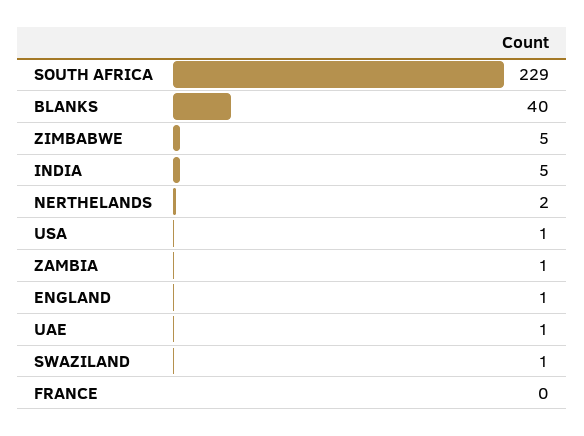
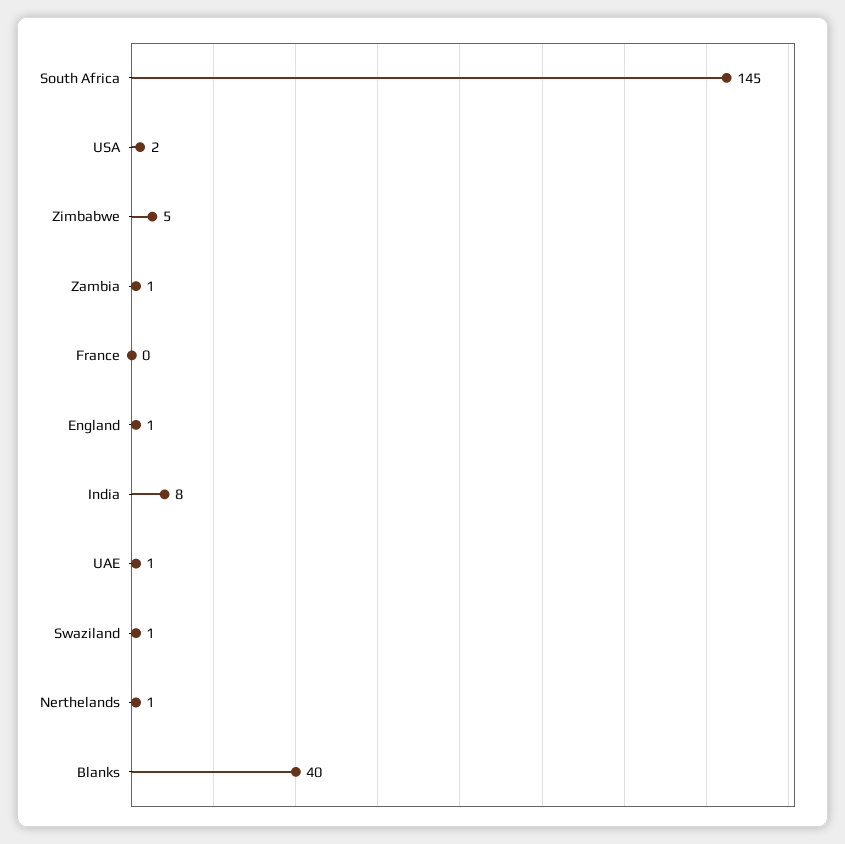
SOUTH AFRICA: 229 -> 145
INDIA: 5 -> 8
NERTHELANDS: 2 -> 1
USA: 1 -> 2

